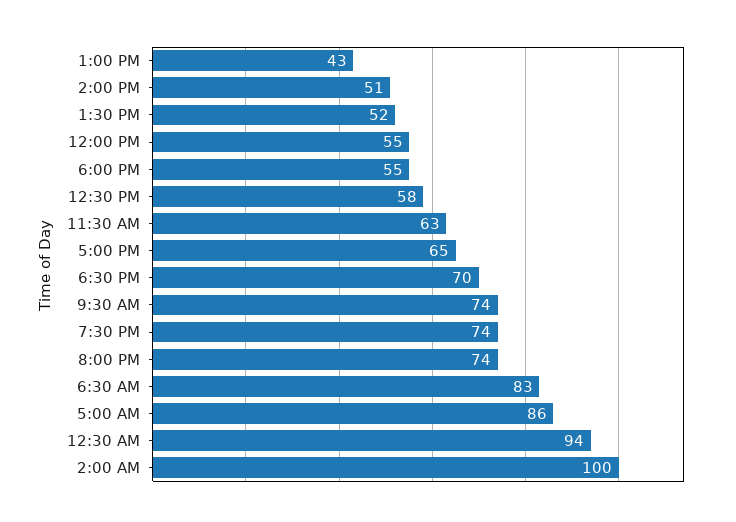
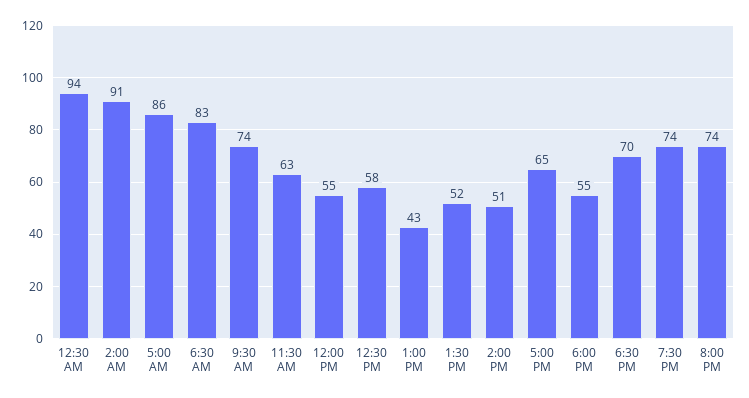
2:00 AM: 100 -> 91

